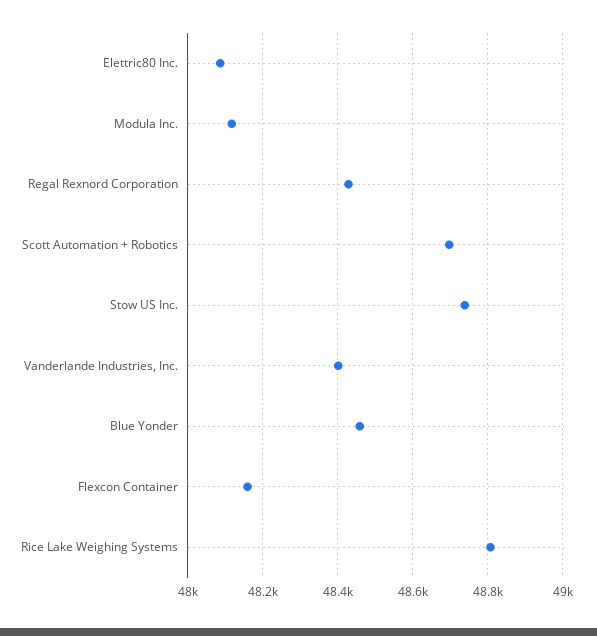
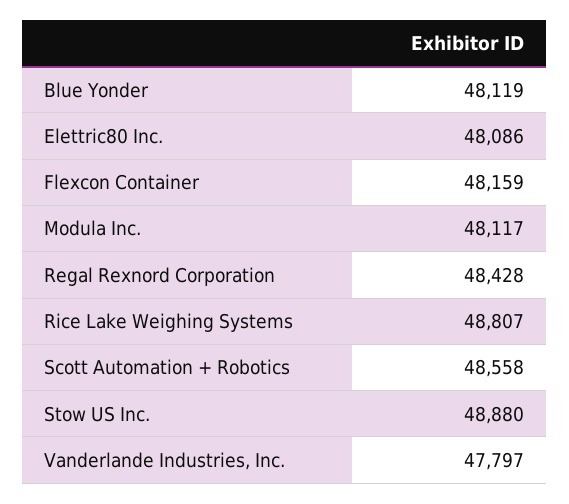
Scott Automation + Robotics: 48700 -> 48558
Stow US Inc.: 48740 -> 48880
Vanderlande Industries, Inc.: 48400 -> 47797
Blue Yonder: 48460 -> 48119

